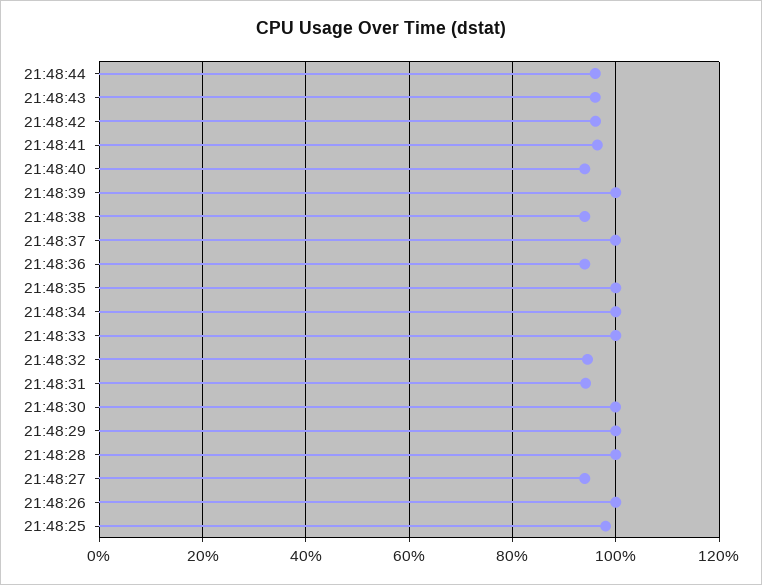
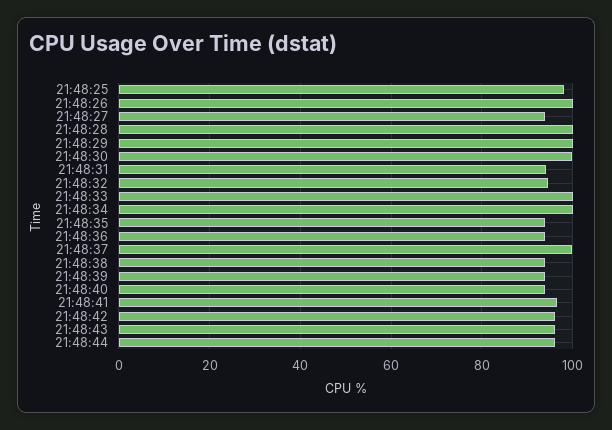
21:48:39: 100 -> 94
21:48:35: 100 -> 94

